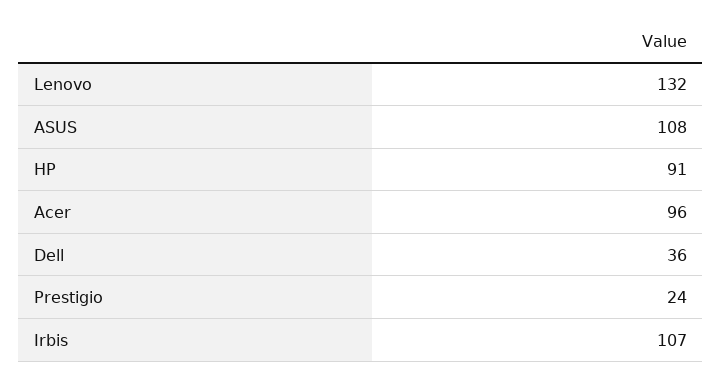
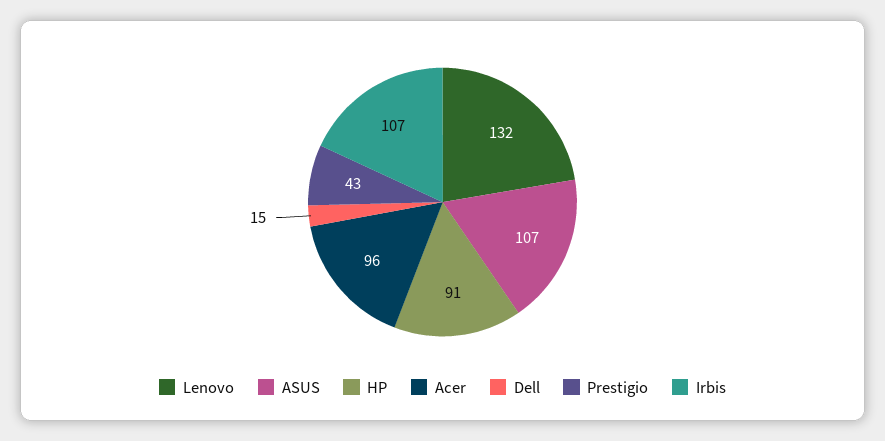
ASUS: 108 -> 107
Dell: 36 -> 15
Prestigio: 24 -> 43

